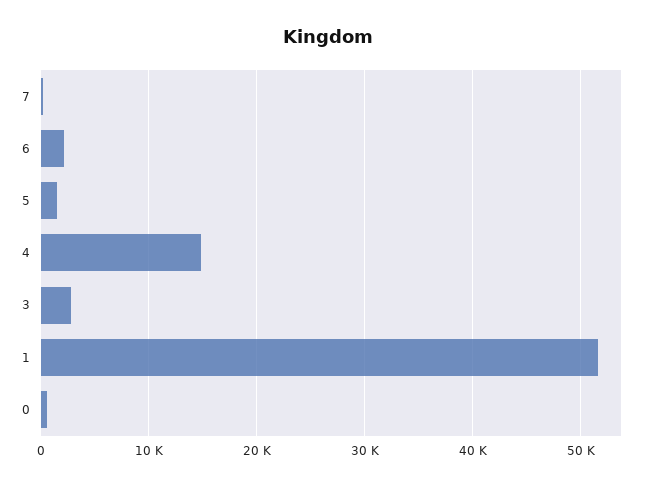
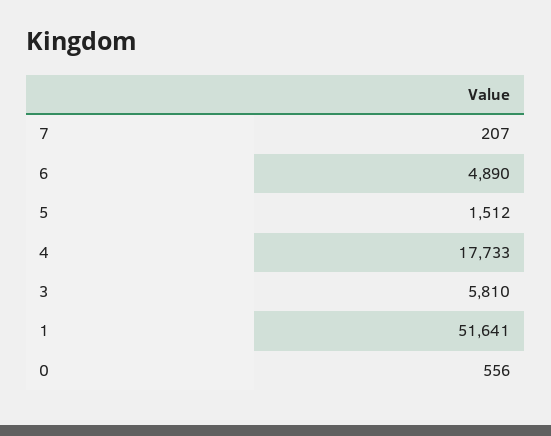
6: 2000 -> 4890
4: 15000 -> 17733
3: 3000 -> 5810

